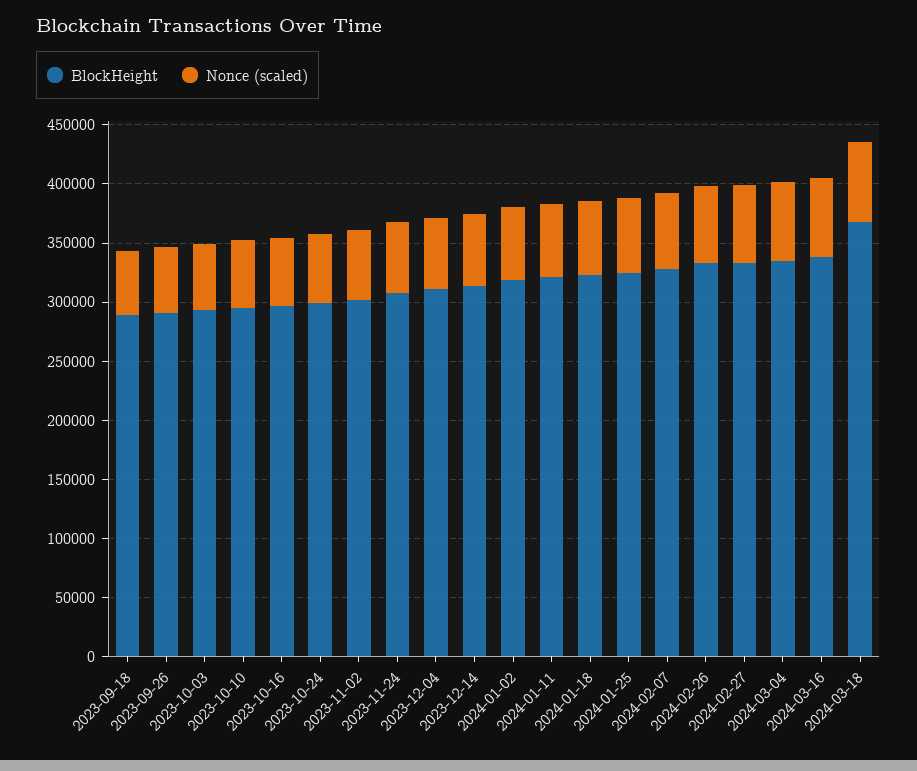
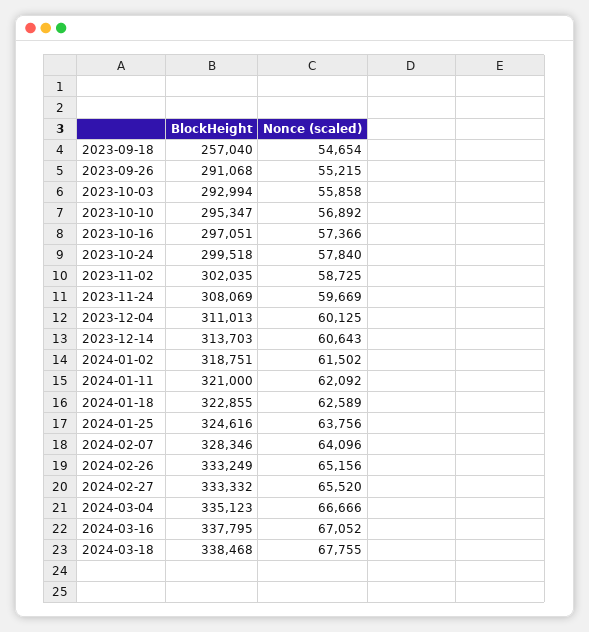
BlockHeight, 2023-09-18: 290000 -> 257040
BlockHeight, 2024-03-18: 370000 -> 338468

